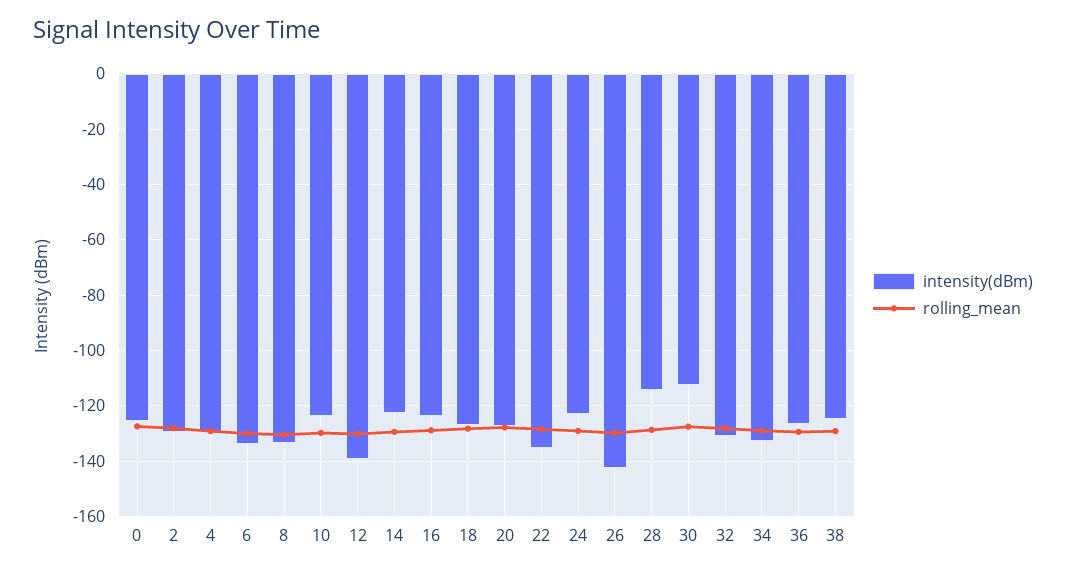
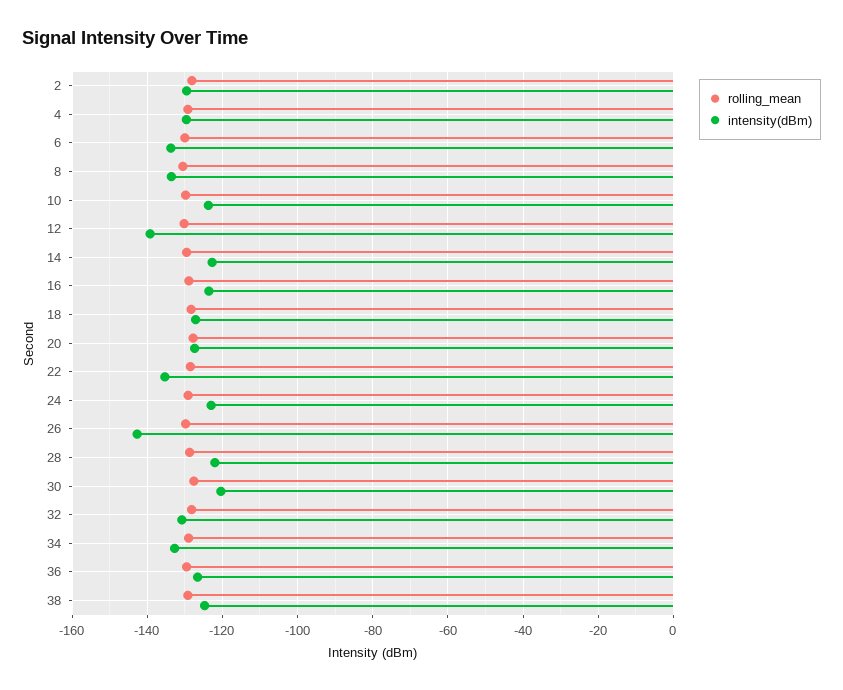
intensity(dBm), 0: -125 -> none
rolling_mean, 0: -127.5 -> none
intensity(dBm), 28: -115 -> -122
intensity(dBm), 30: -112.5 -> -120

